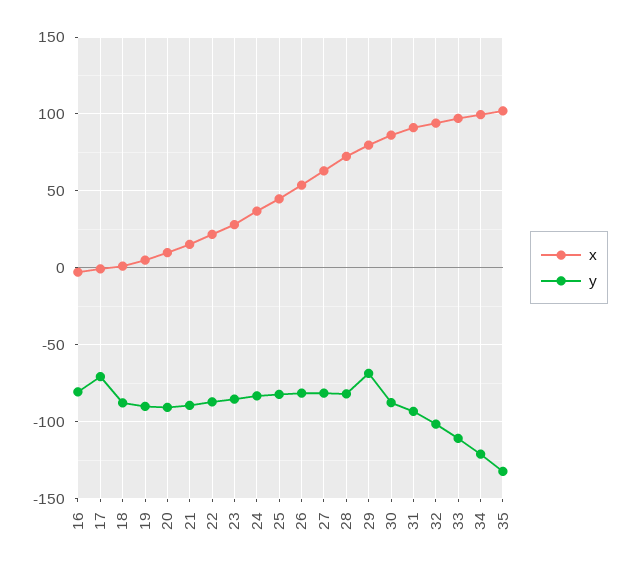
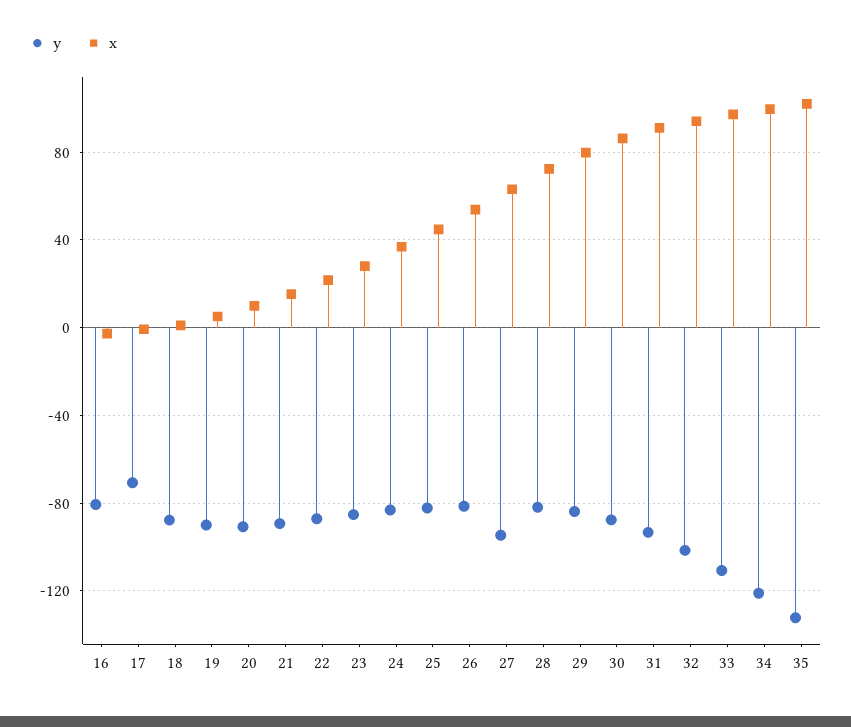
y, 27: -80 -> -95
y, 29: -70 -> -85

